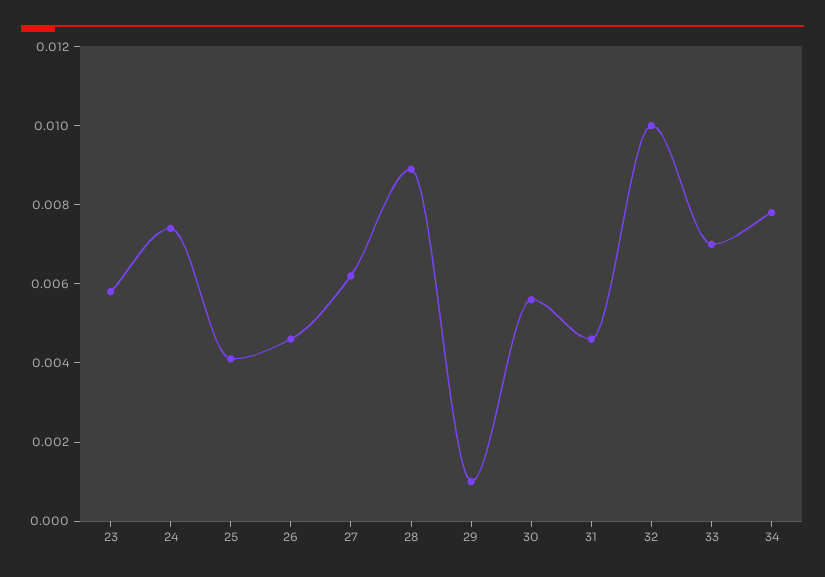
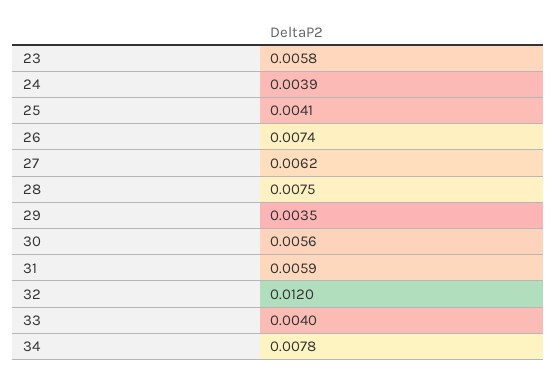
24: 0.0075 -> 0.0039
26: 0.0045 -> 0.0074
28: 0.009 -> 0.0075
29: 0.001 -> 0.0035
31: 0.0045 -> 0.0059
32: 0.01 -> 0.012
33: 0.007 -> 0.004

